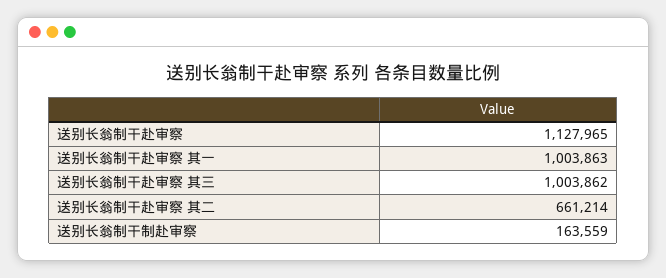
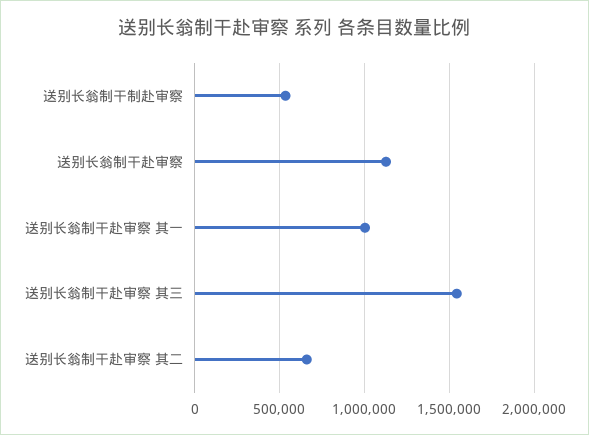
送别长翁制干赴审察 其三: 1003862 -> 1550000
送别长翁制干制赴审察: 163559 -> 550000

